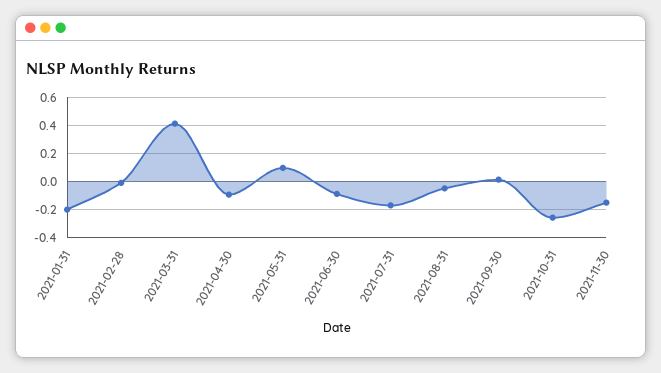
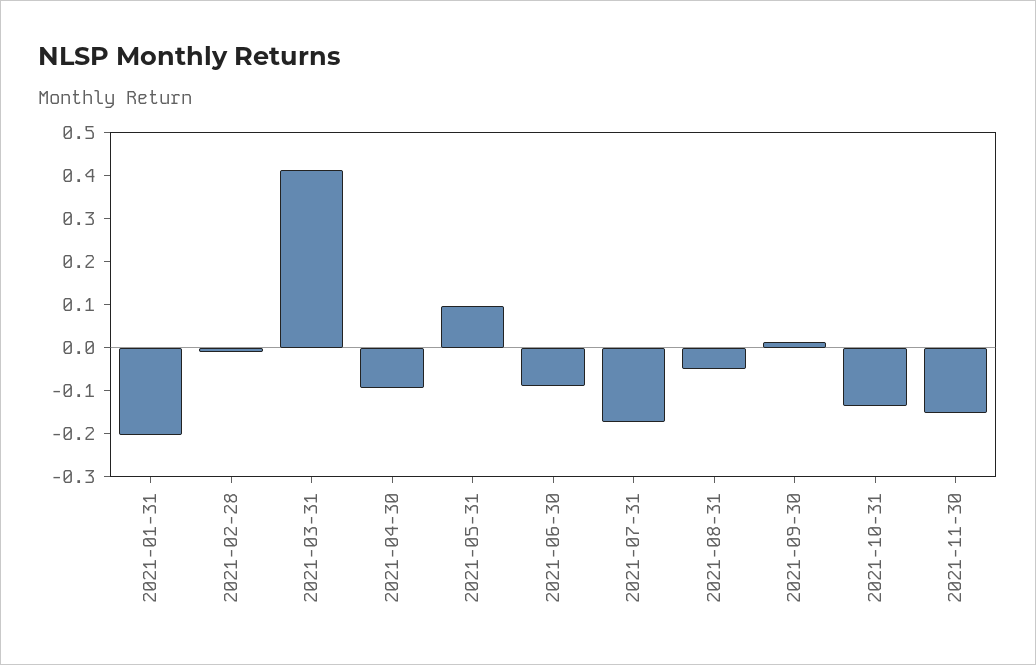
2021-10-31: -0.25 -> -0.14

